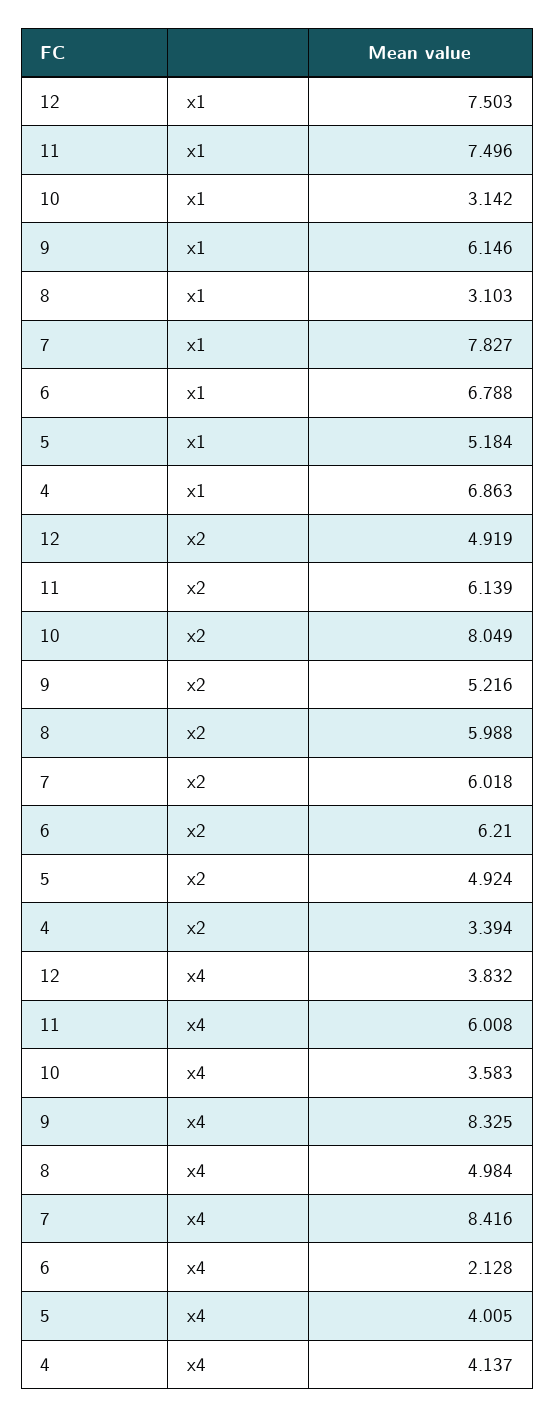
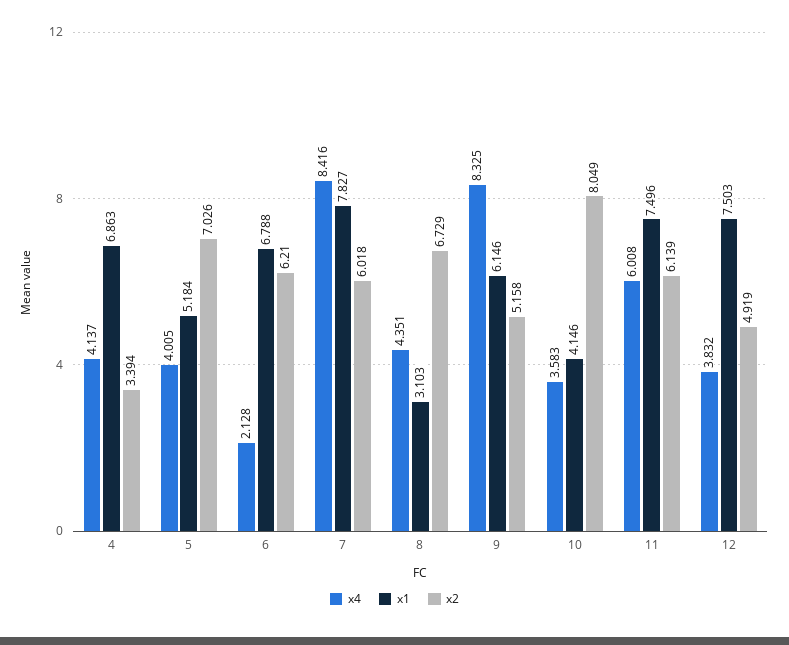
x1, 10: 3.142 -> 4.146
x2, 9: 5.216 -> 5.158
x2, 8: 5.988 -> 6.729
x2, 5: 4.924 -> 7.026
x4, 8: 4.984 -> 4.351

